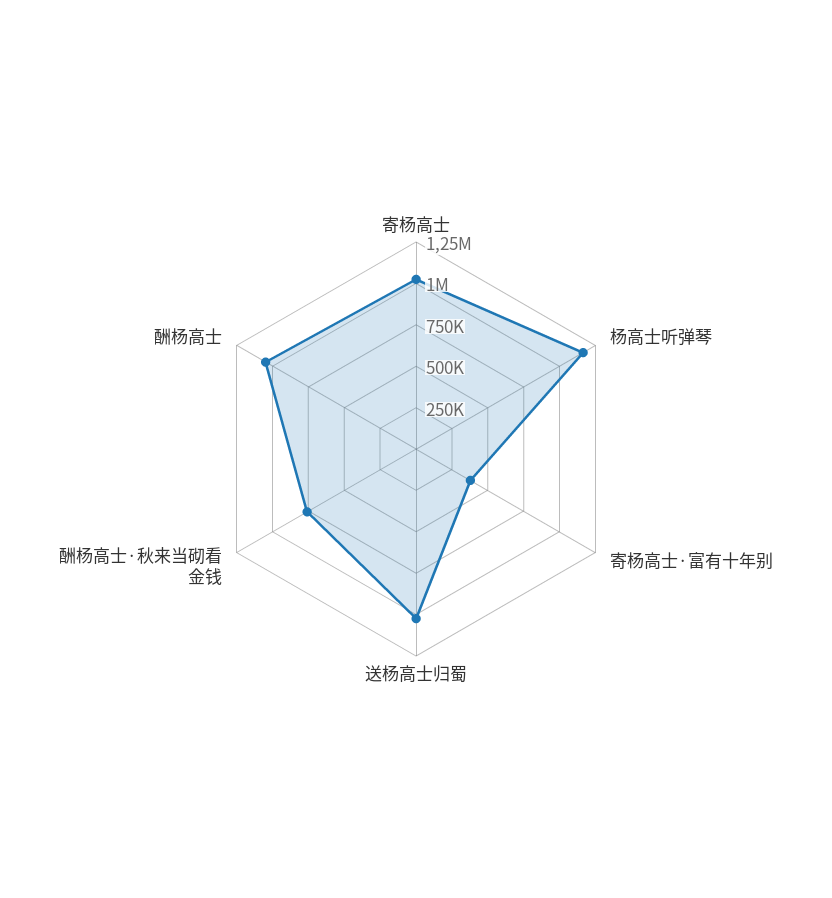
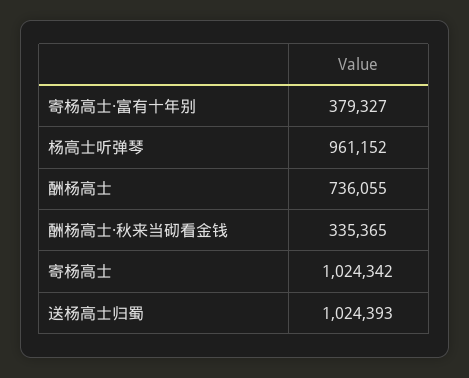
杨高士听弹琴: 1150000 -> 961152
酬杨高士·秋来当砌看金钱: 750000 -> 335365
酬杨高士: 1050000 -> 736055

